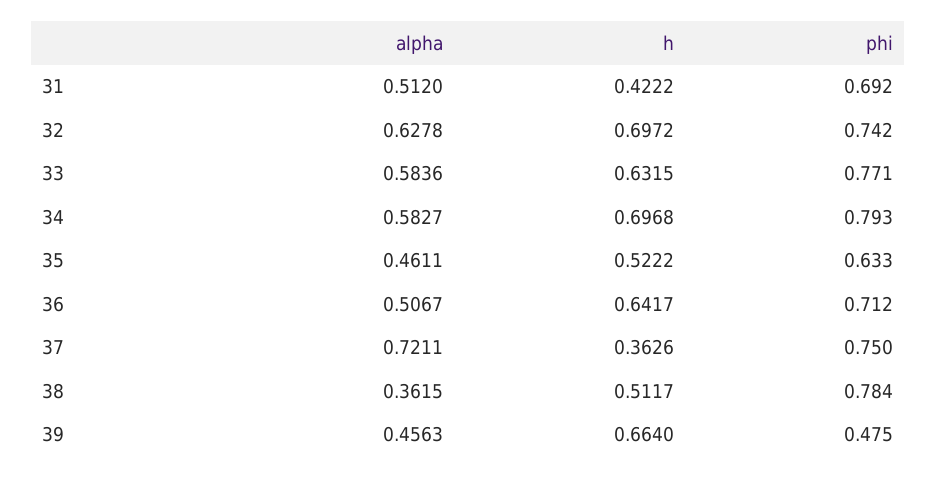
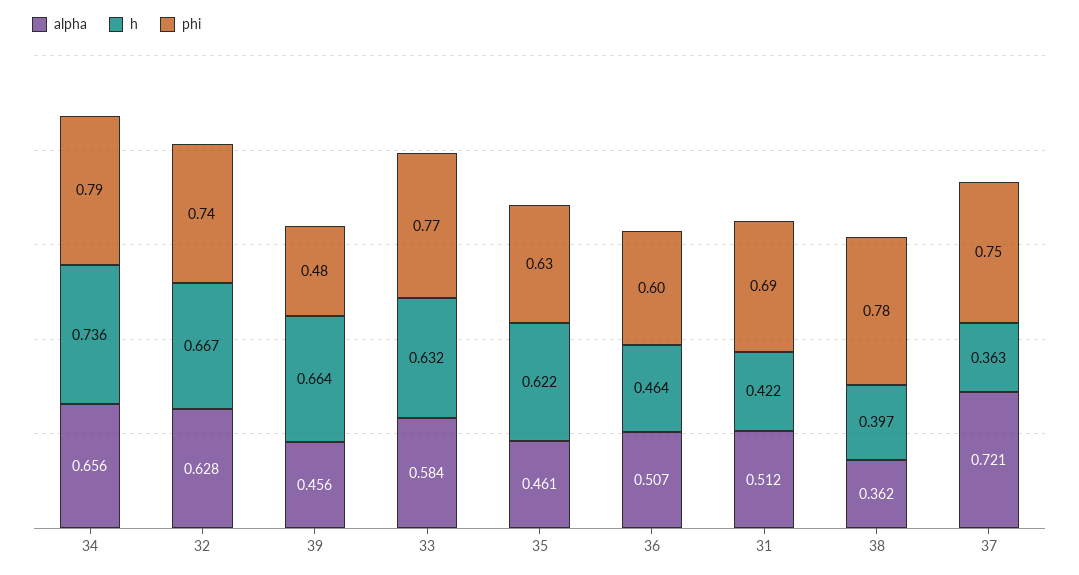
h, 32: 0.6972 -> 0.667
alpha, 34: 0.5827 -> 0.656
h, 34: 0.6968 -> 0.736
h, 35: 0.5222 -> 0.622
h, 36: 0.6417 -> 0.464
phi, 36: 0.712 -> 0.6
h, 38: 0.5117 -> 0.397

